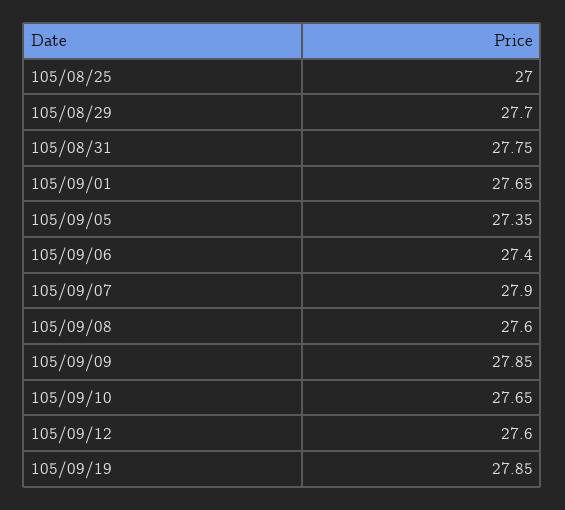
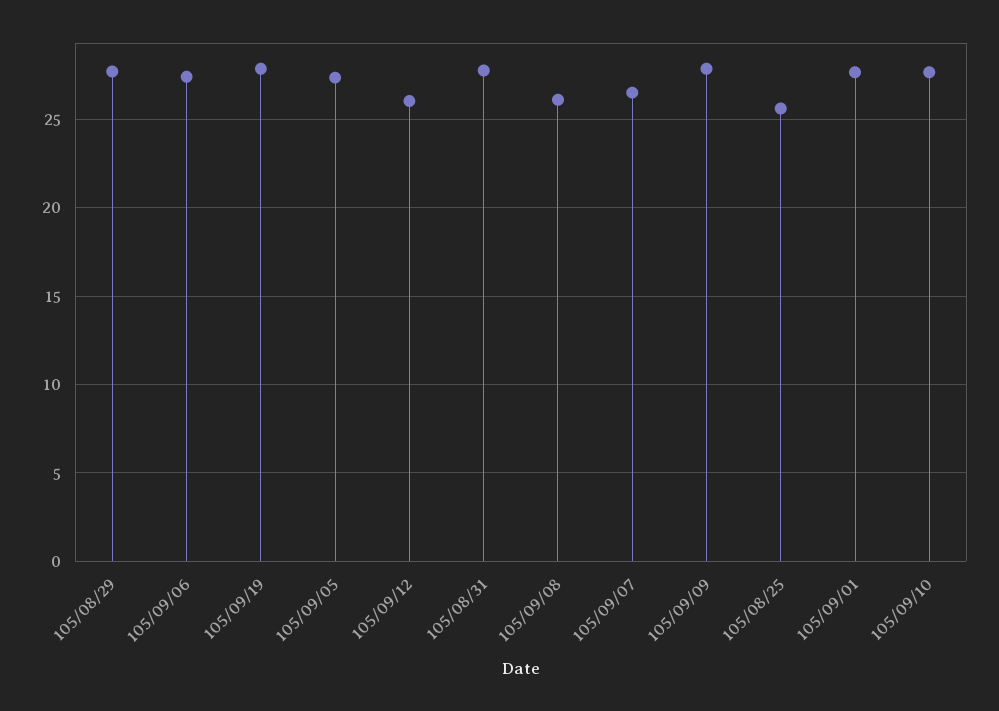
105/08/25: 27 -> 25.5
105/09/07: 27.9 -> 26.5
105/09/08: 27.6 -> 26
105/09/12: 27.6 -> 26

